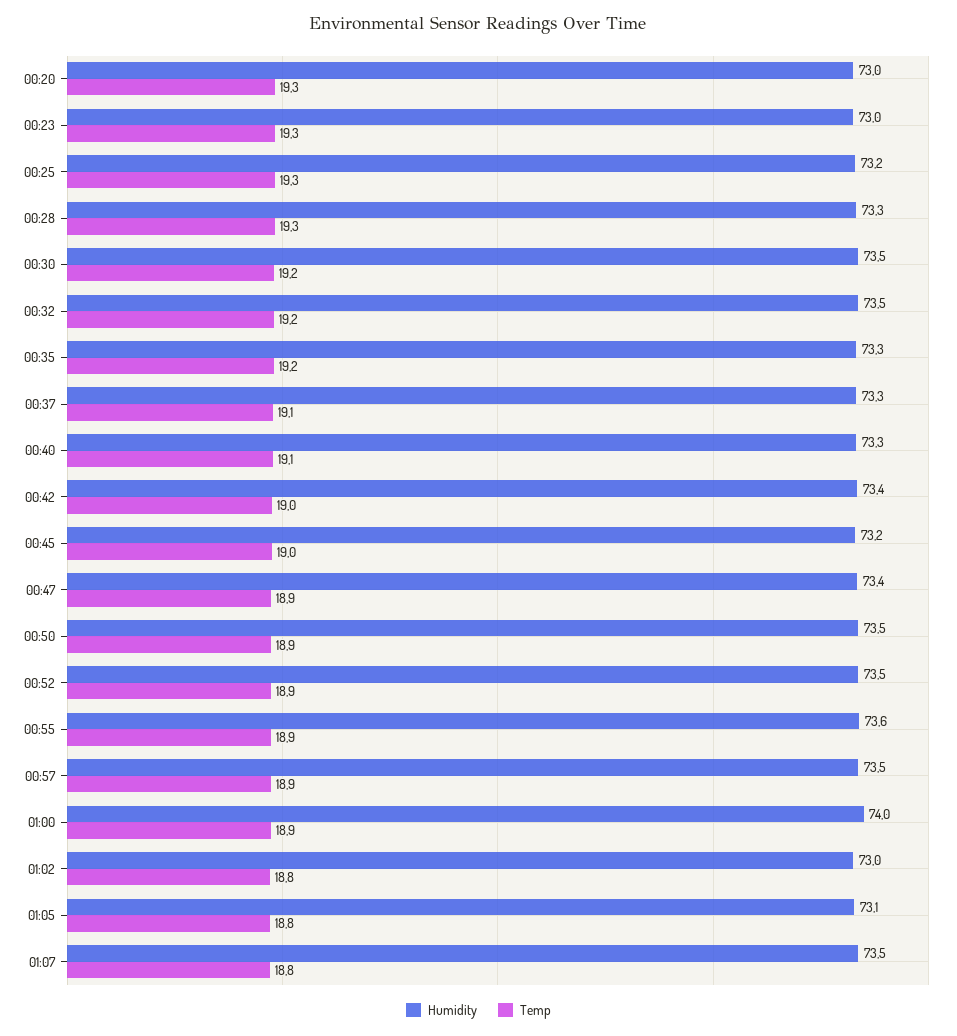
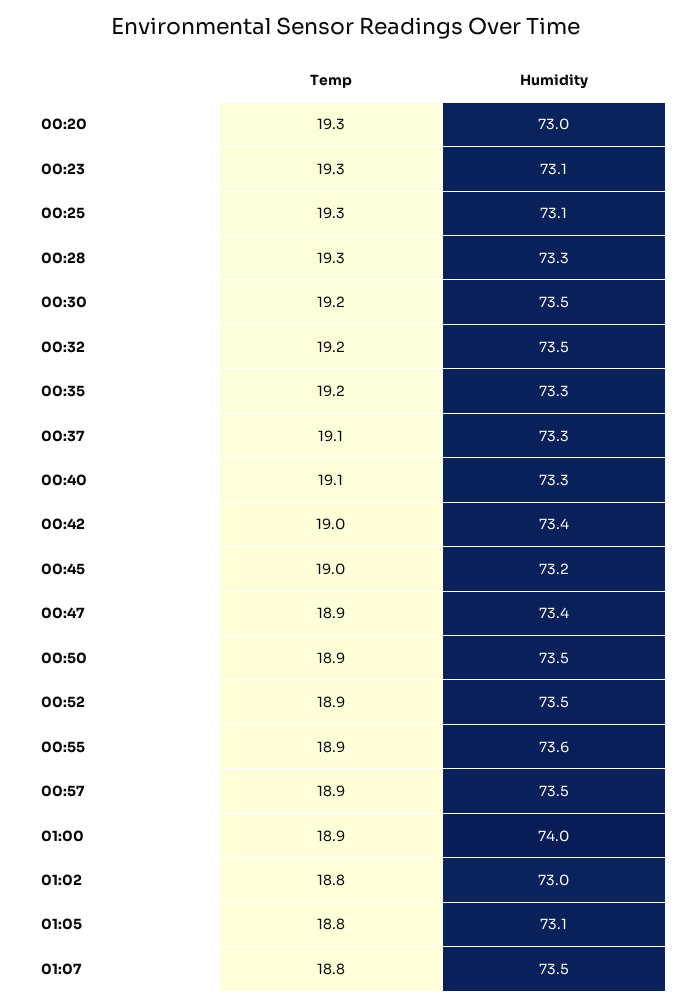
Humidity, 00:23: 73 -> 73.1
Humidity, 00:25: 73.2 -> 73.1

